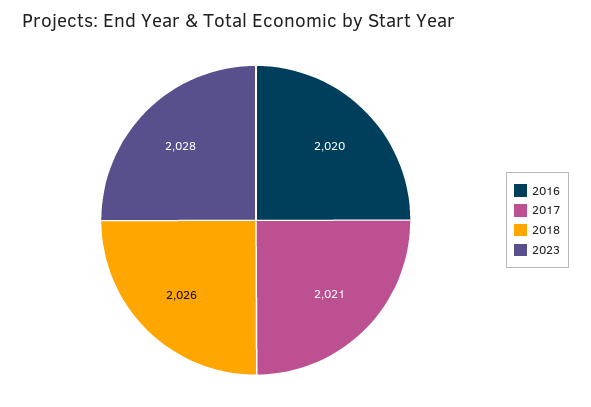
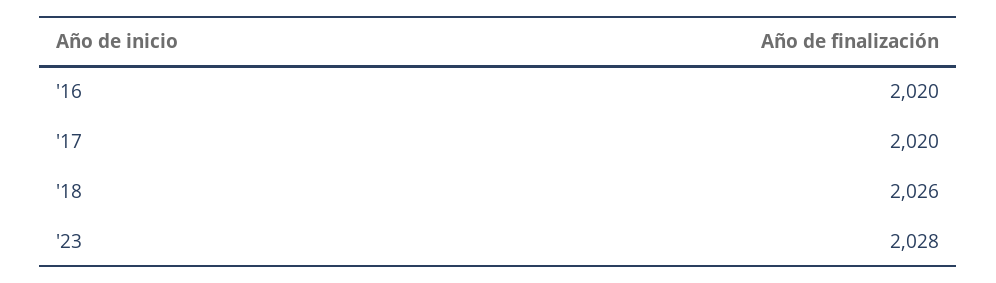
2017: 2021 -> 2020

